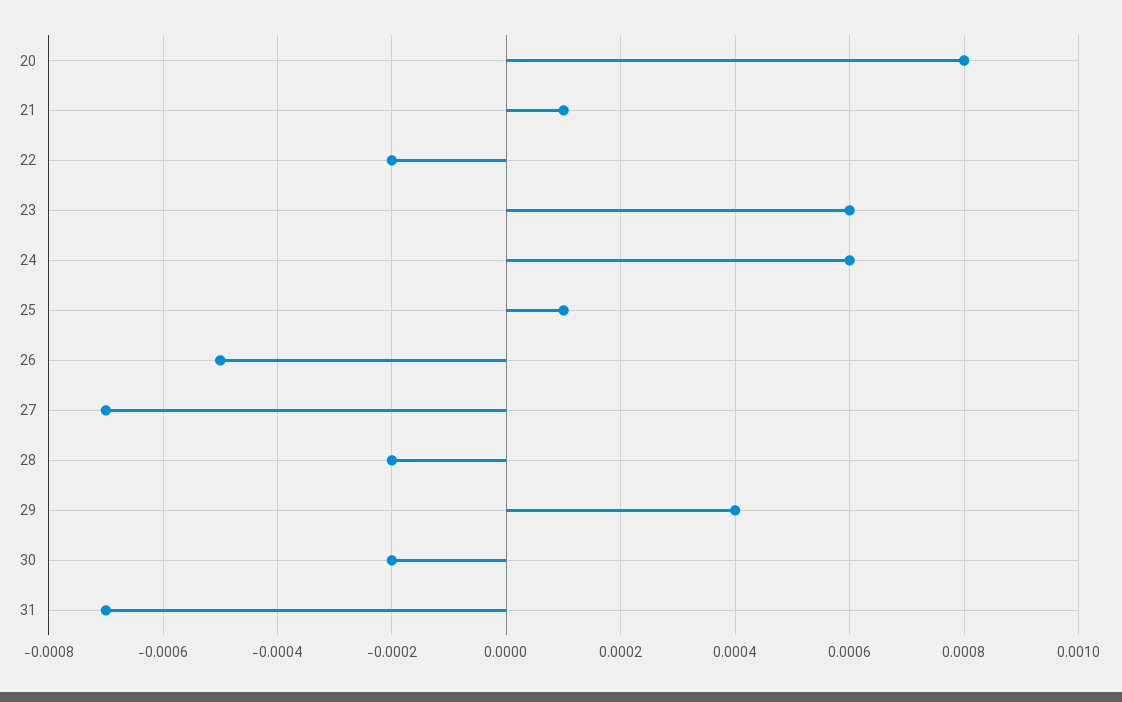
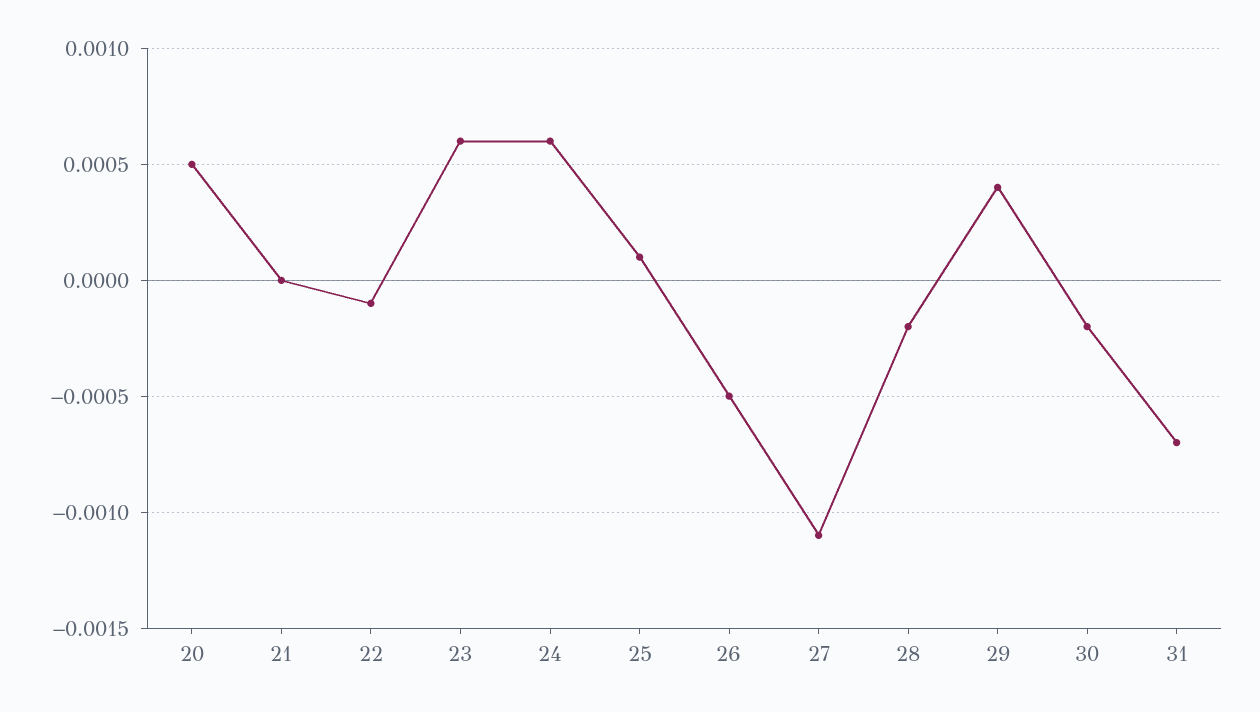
20: 0.0008 -> 0.0005
21: 0.0001 -> 0
22: -0.0002 -> -0.0001
27: -0.0007 -> -0.0011

